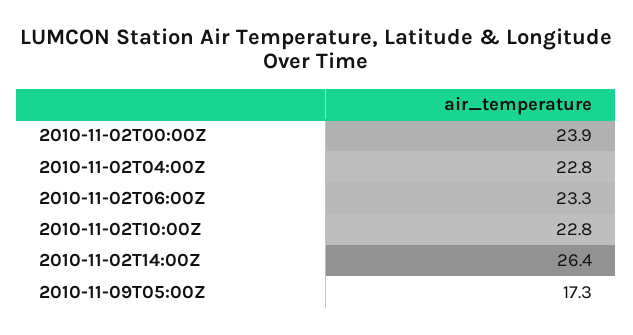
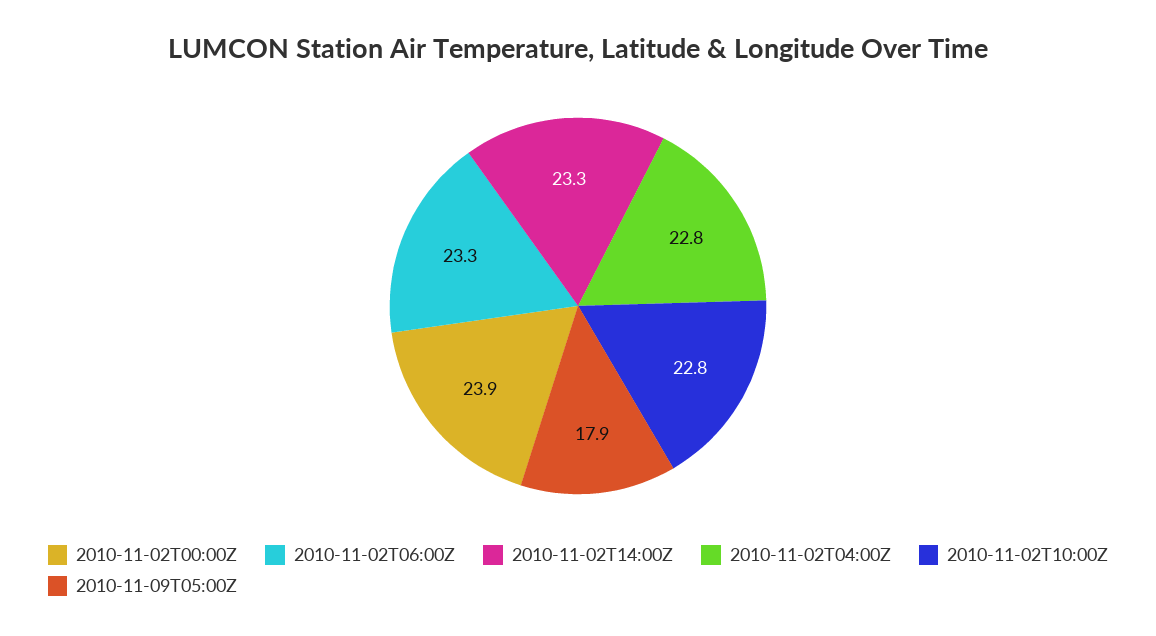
2010-11-02T14:00Z: 26.4 -> 23.3
2010-11-09T05:00Z: 17.3 -> 17.9

